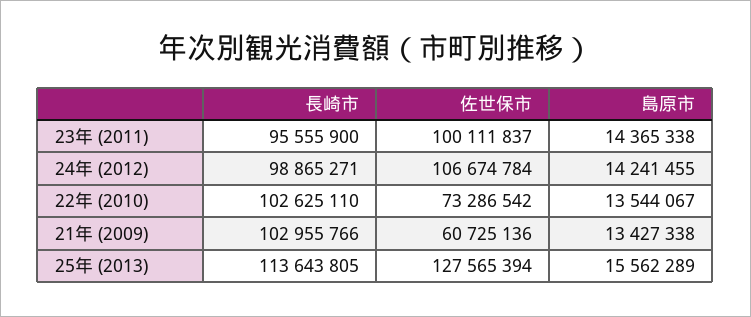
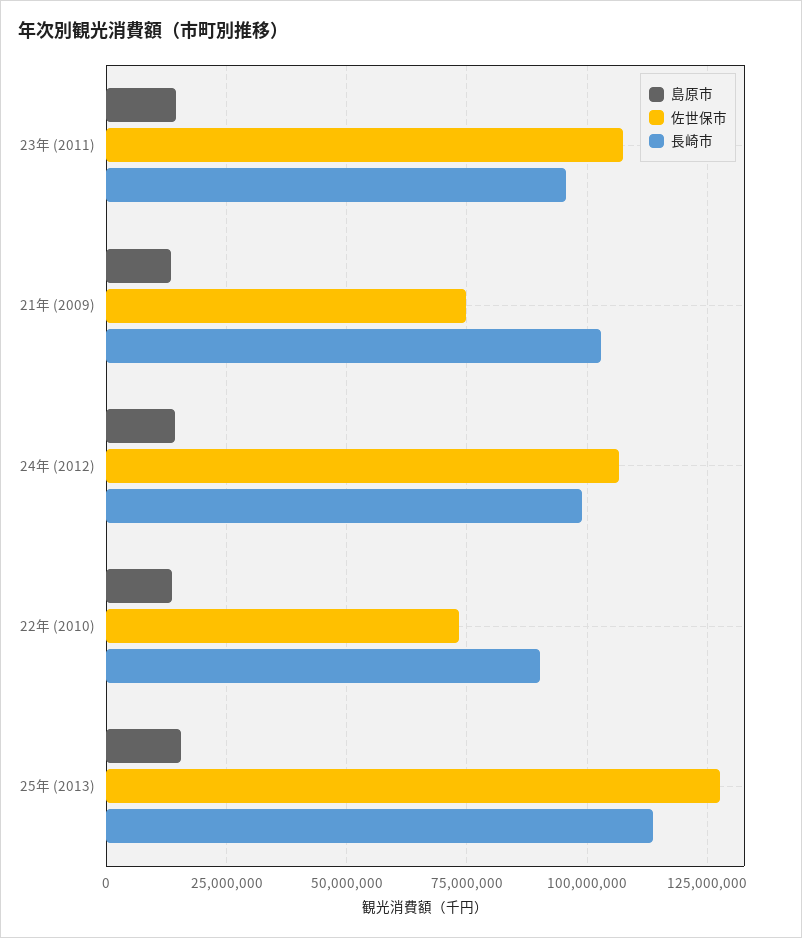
佐世保市, 23年 (2011): 100111837 -> 107500000
長崎市, 22年 (2010): 102625110 -> 90000000
佐世保市, 21年 (2009): 60725136 -> 75000000

